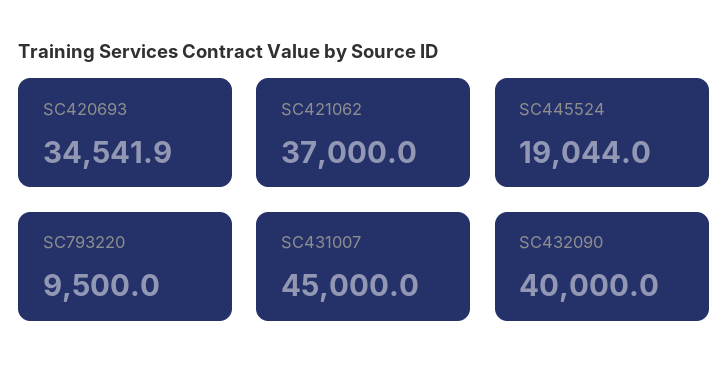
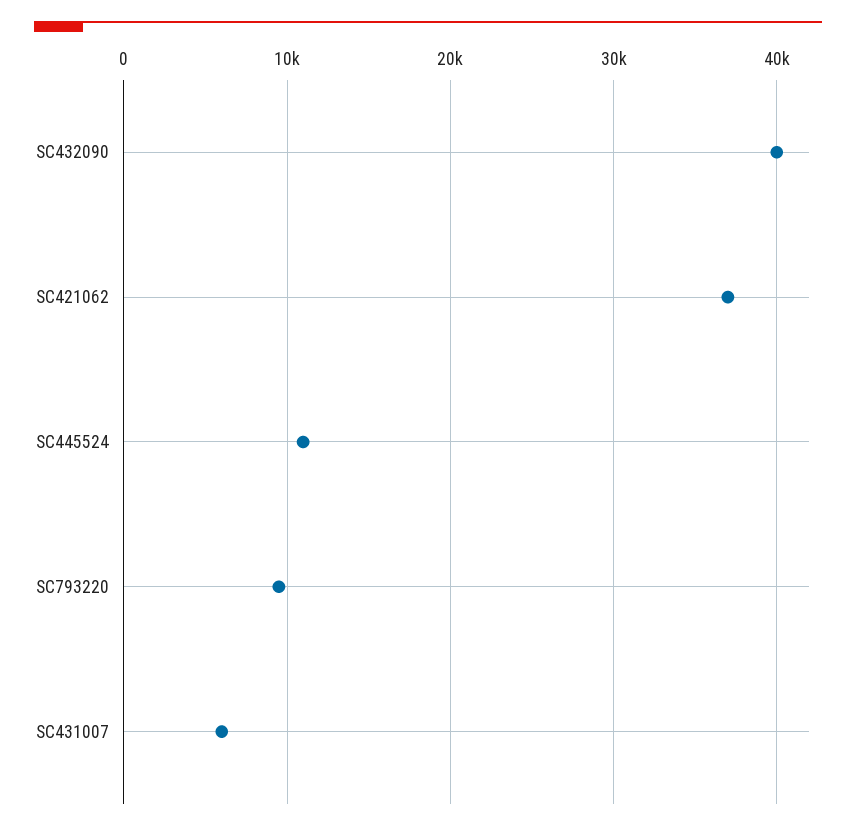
SC420693: 34541.9 -> none
SC445524: 19044 -> 11000
SC431007: 45000 -> 6000

